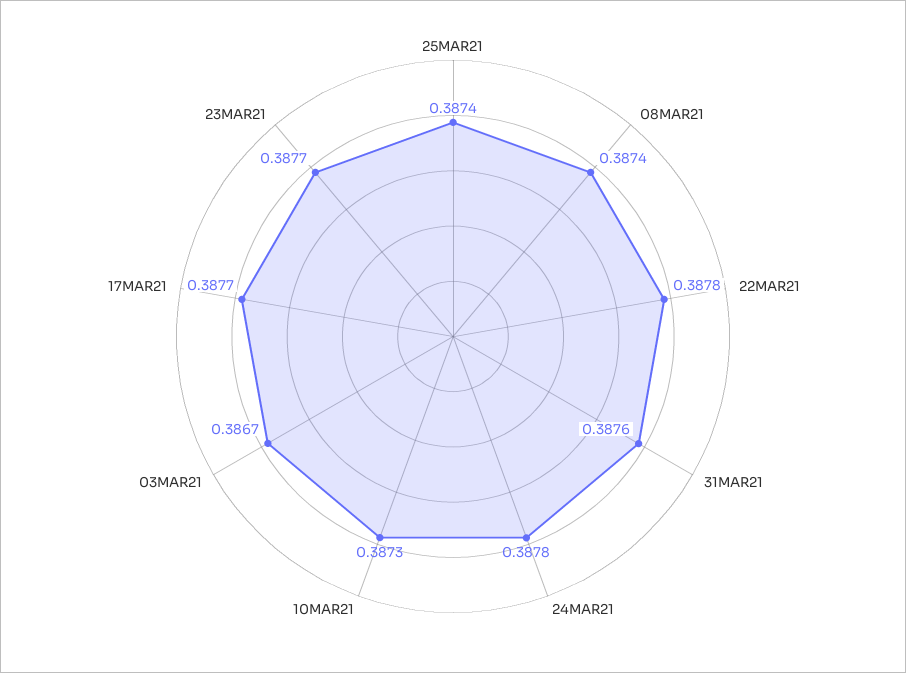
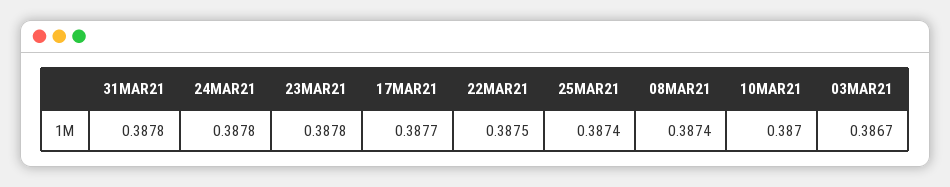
22MAR21: 0.3878 -> 0.3875
31MAR21: 0.3876 -> 0.3878
10MAR21: 0.3873 -> 0.387
23MAR21: 0.3877 -> 0.3878

